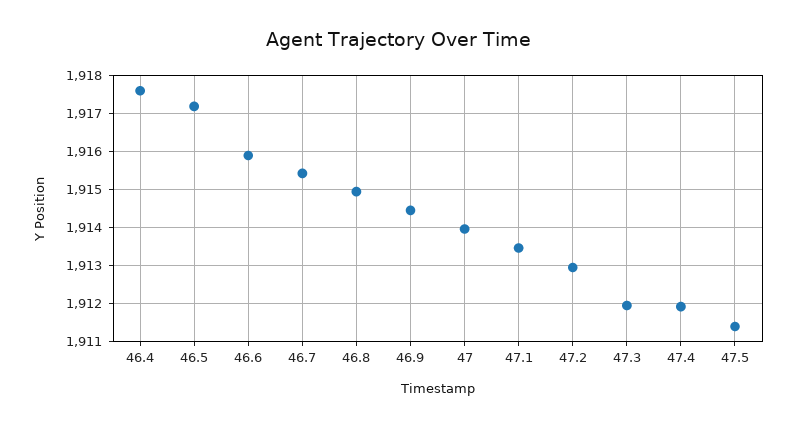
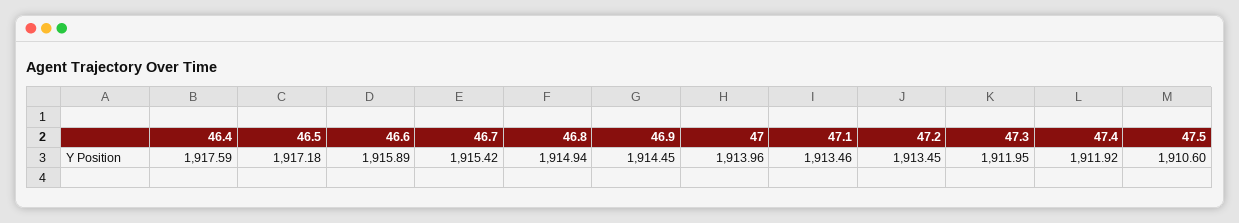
47.2: 1913 -> 1913.45
47.5: 1911.4 -> 1910.6

